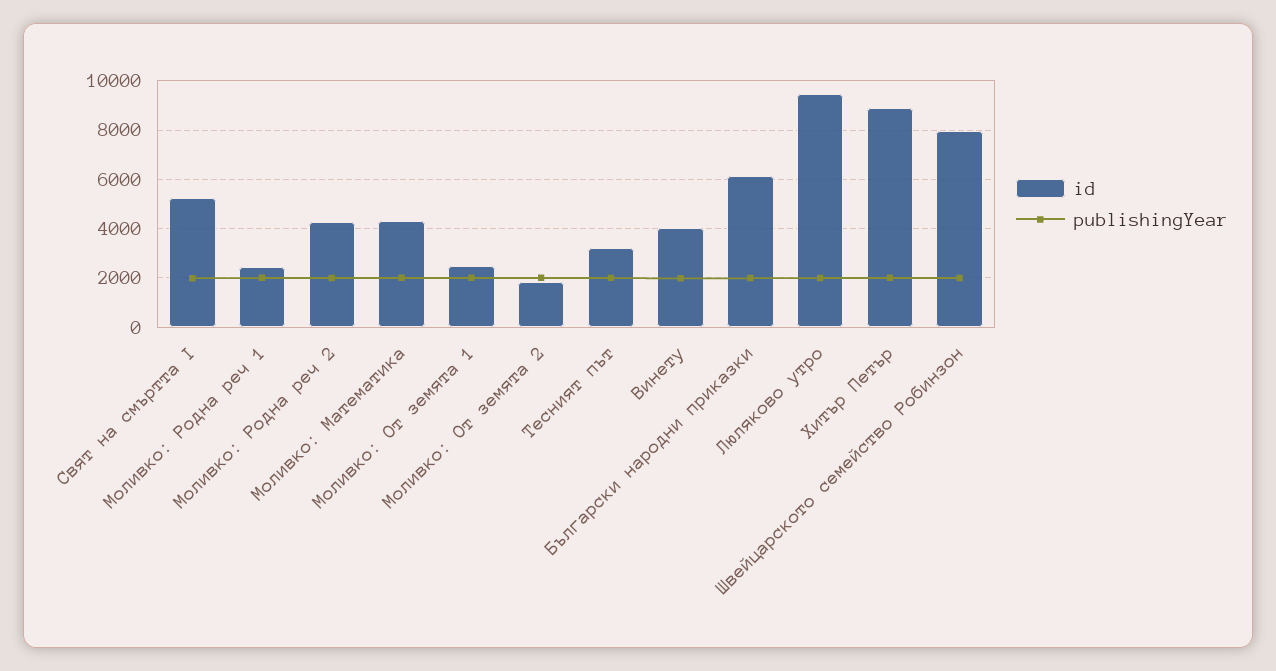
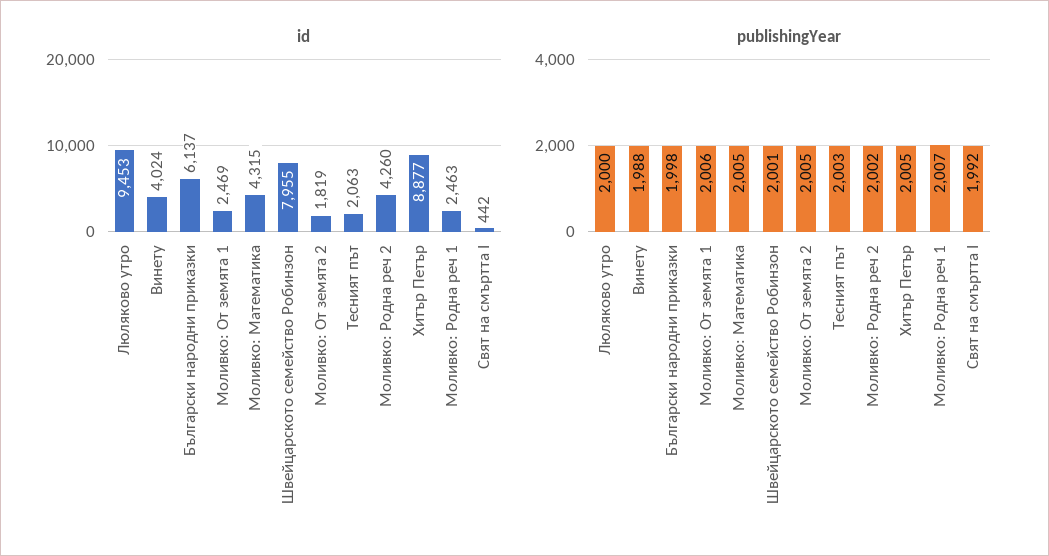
id, Свят на смъртта I: 5250 -> 442
id, Тесният път: 3250 -> 2063

